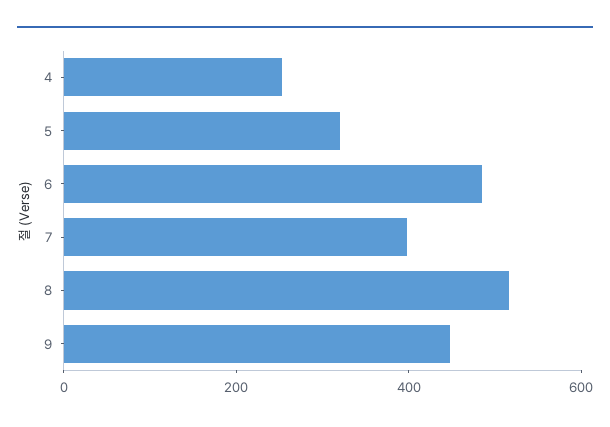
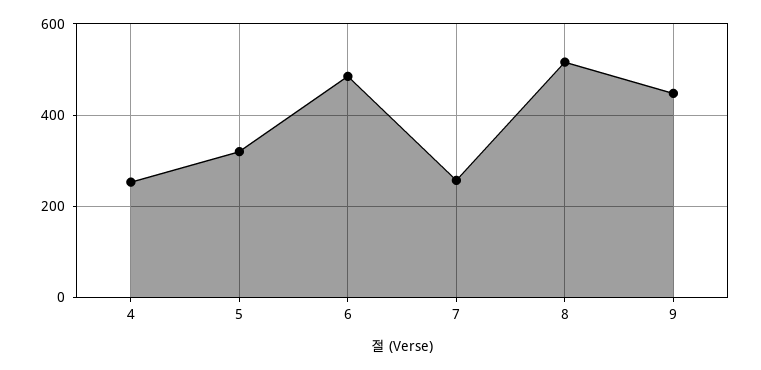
7: 400 -> 260

